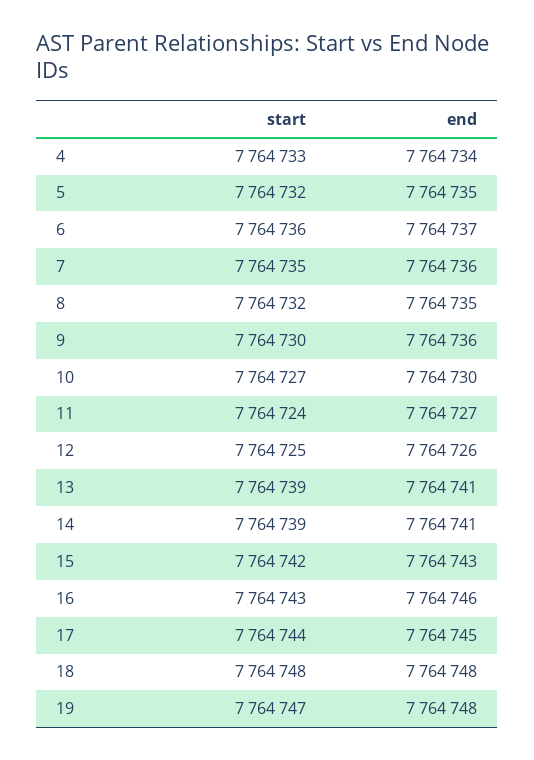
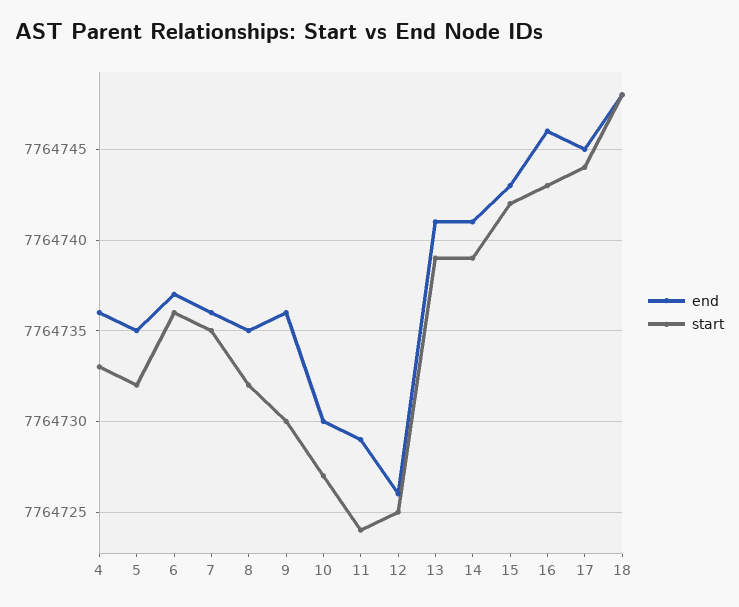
end, 4: 7764734 -> 7764736
end, 11: 7764727 -> 7764729
start, 19: 7764747 -> none
end, 19: 7764748 -> none

